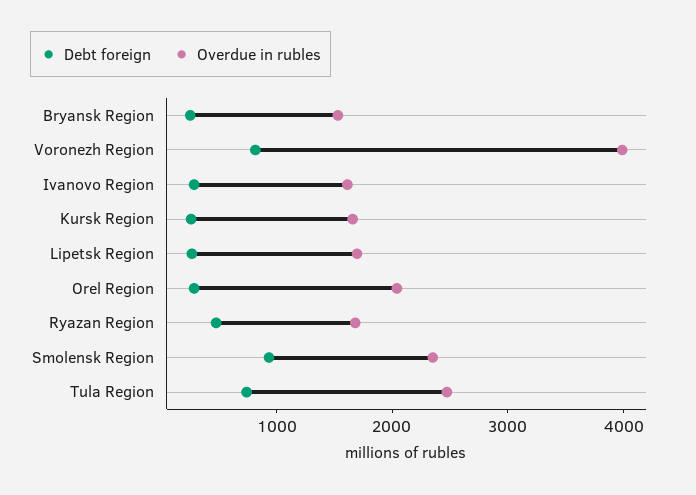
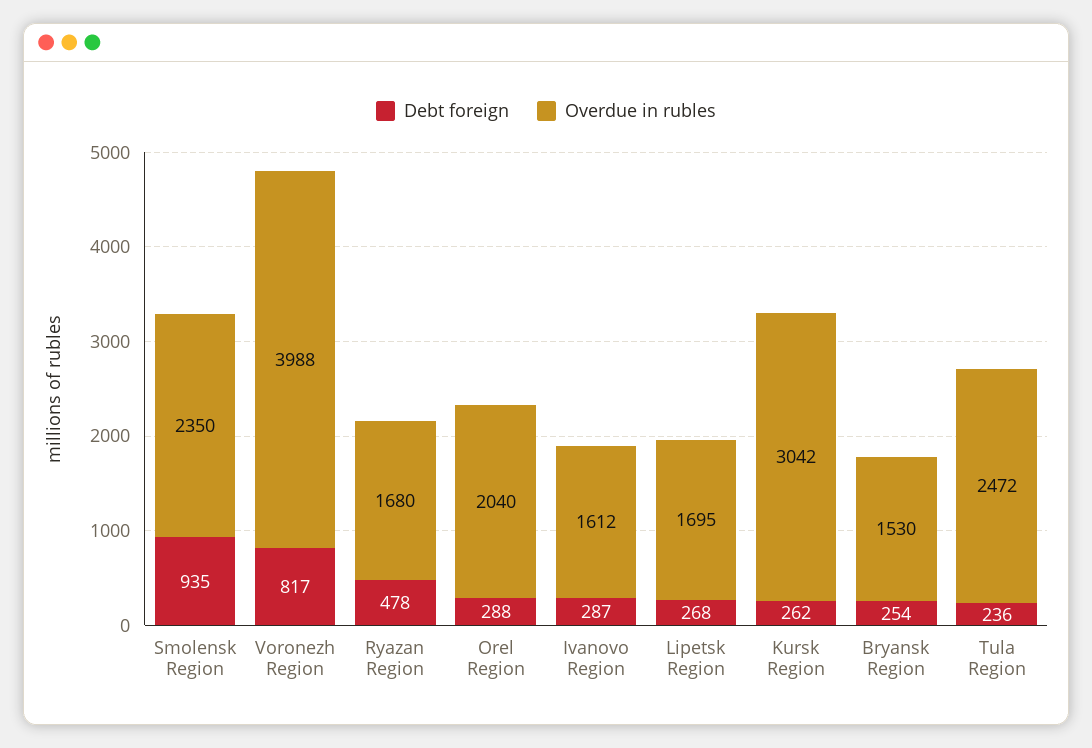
Overdue in rubles, Kursk Region: 1600 -> 3042
Debt foreign, Tula Region: 800 -> 236

